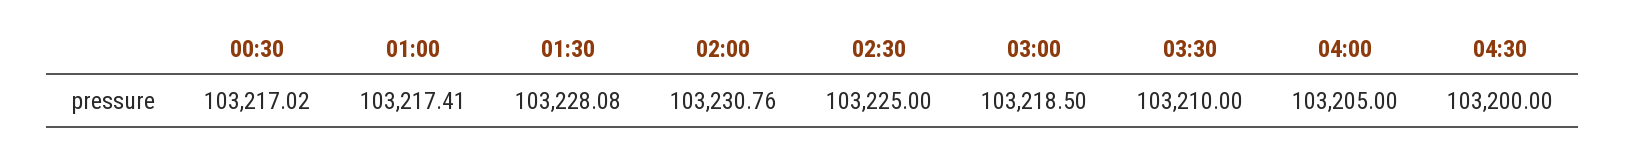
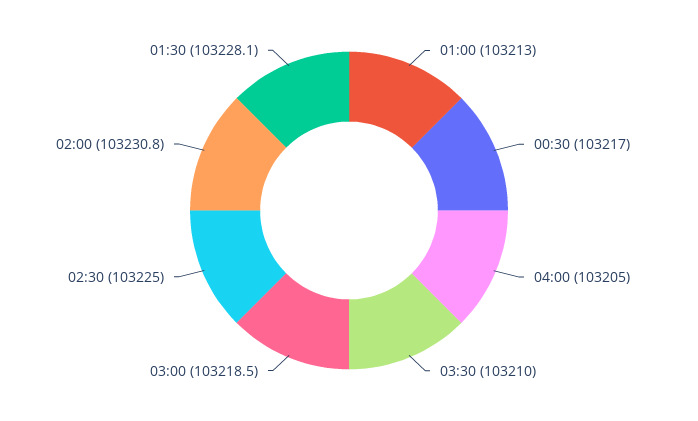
01:00: 103217.41 -> 103213
04:30: 103200 -> none

